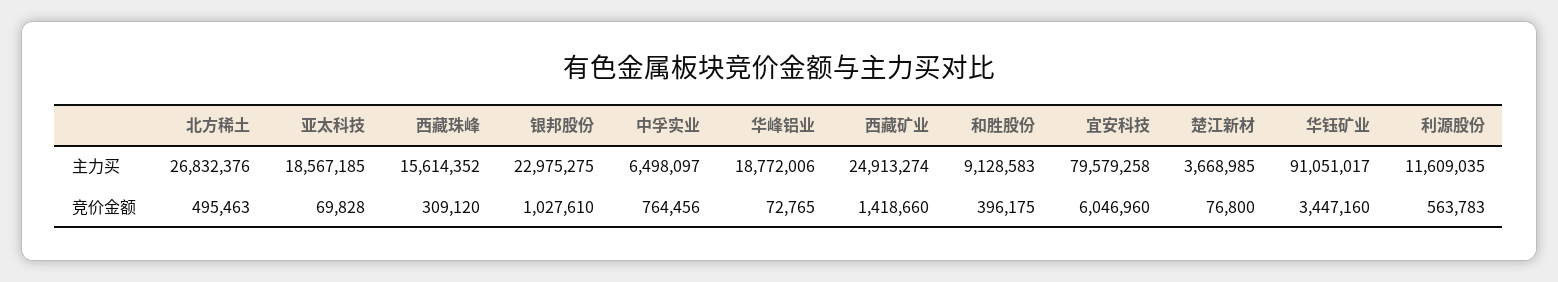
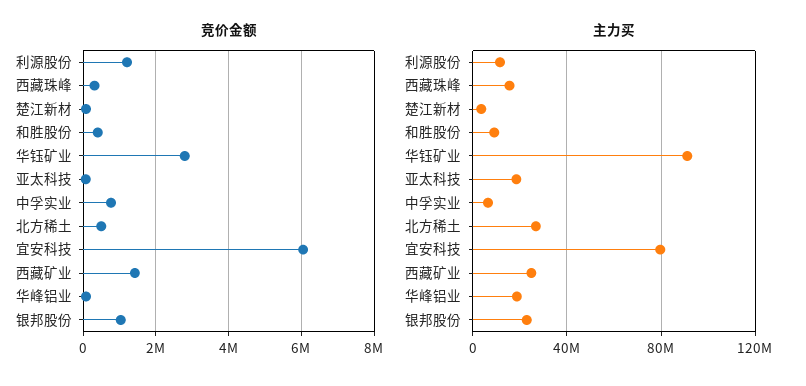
竞价金额, 华钰矿业: 3447160 -> 2800000
竞价金额, 利源股份: 563783 -> 1200000

